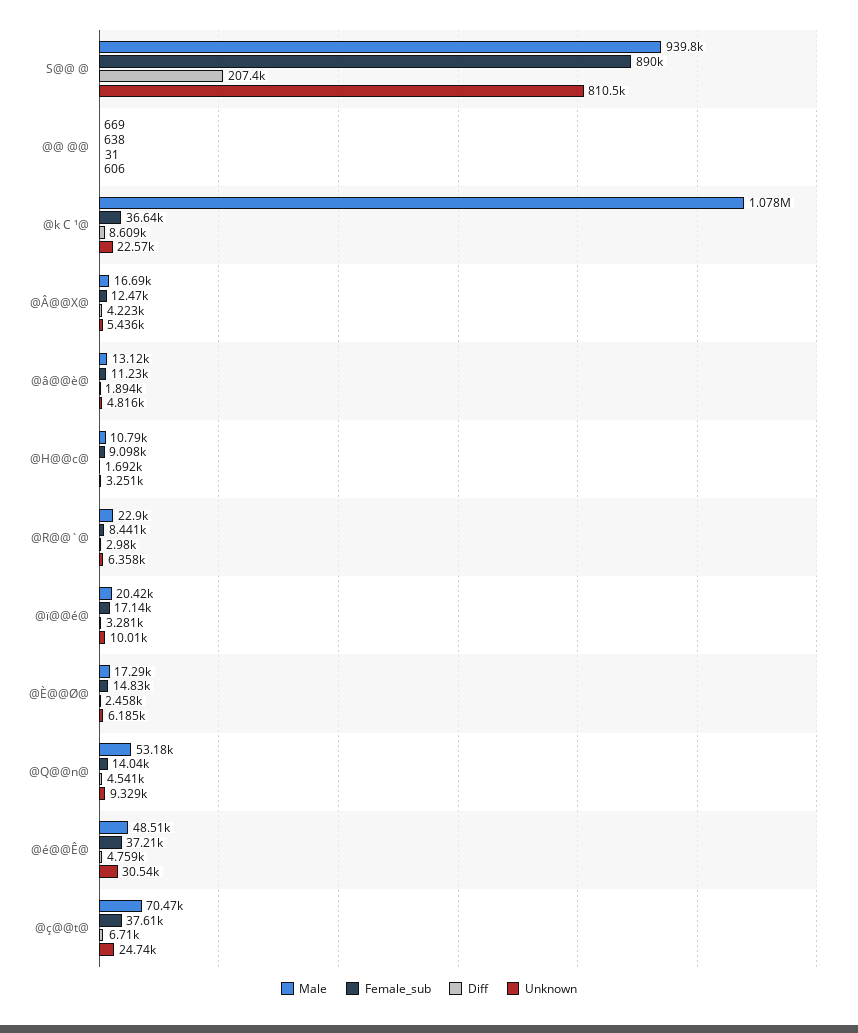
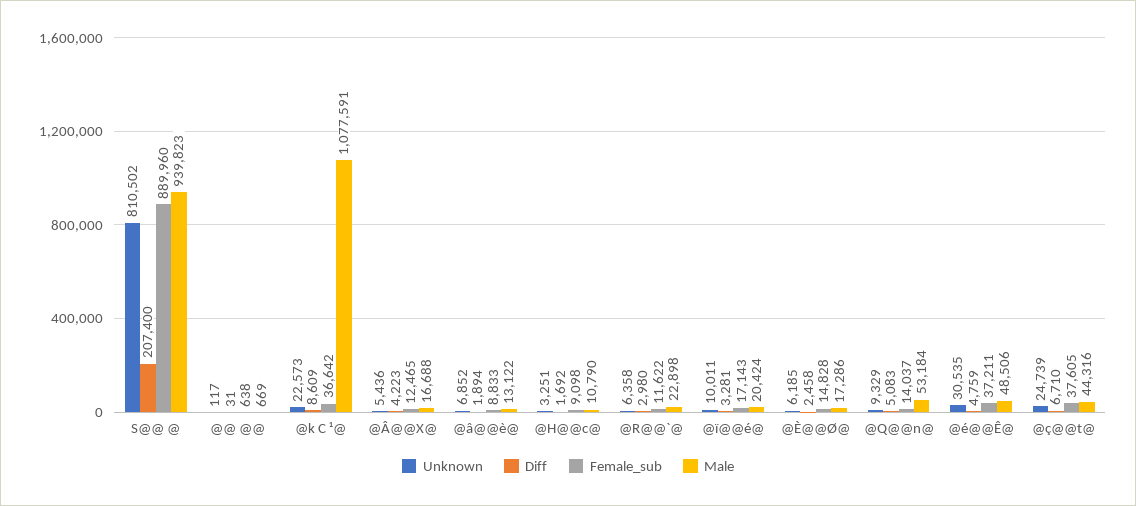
Unknown, @@ @@: 606 -> 117
Female_sub, @â@@è@: 11230 -> 8833
Unknown, @â@@è@: 4816 -> 6852
Female_sub, @R@@`@: 8441 -> 11622
Diff, @Q@@n@: 4541 -> 5083
Male, @ç@@t@: 70470 -> 44316

